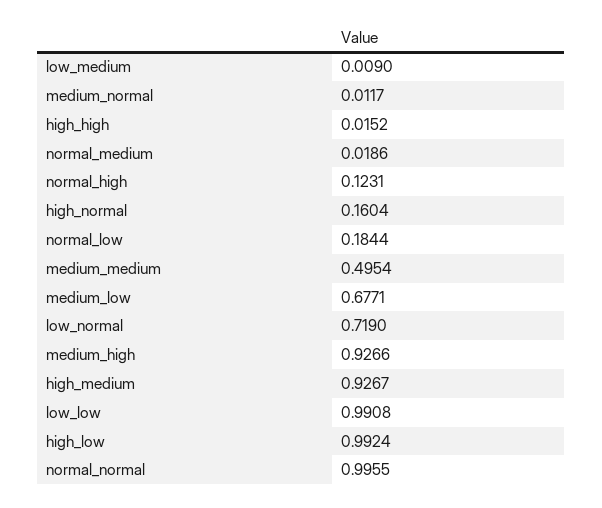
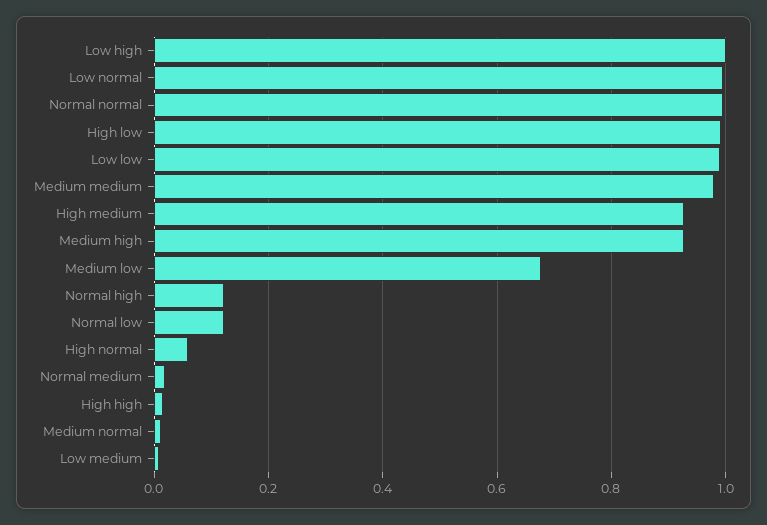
high_normal: 0.1604 -> 0.06
normal_low: 0.1844 -> 0.12
medium_medium: 0.4954 -> 0.98
low_normal: 0.719 -> 1
Low high: none -> 1

